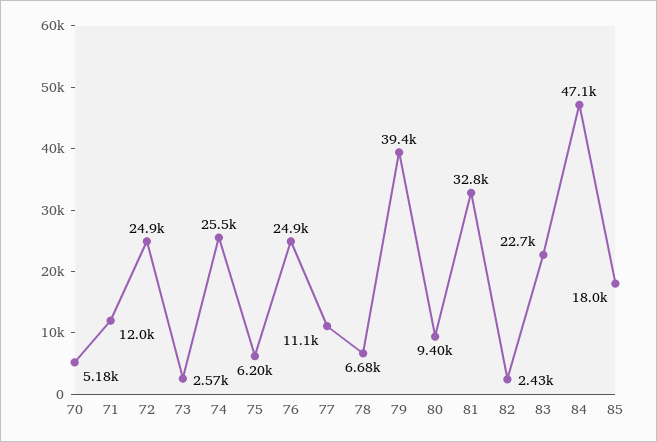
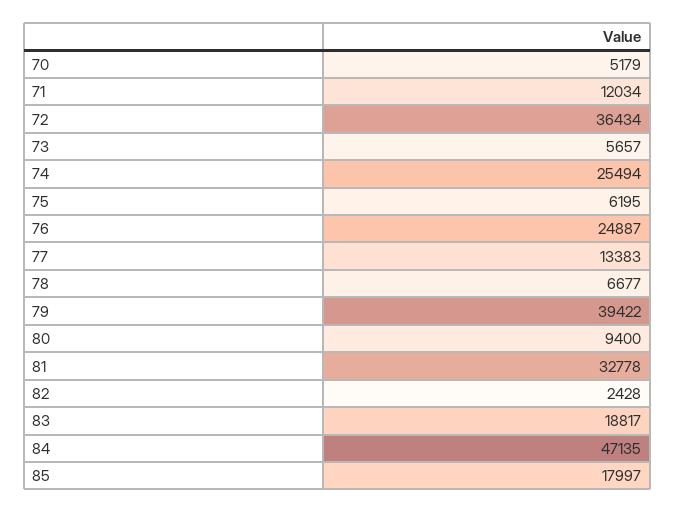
72: 24900 -> 36434
73: 2570 -> 5657
77: 11100 -> 13383
83: 22700 -> 18817

